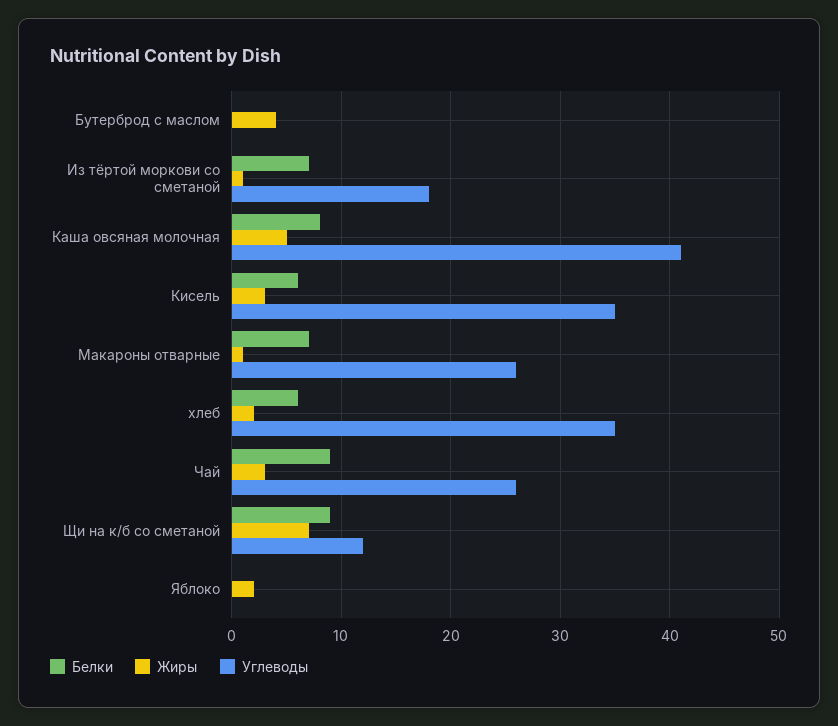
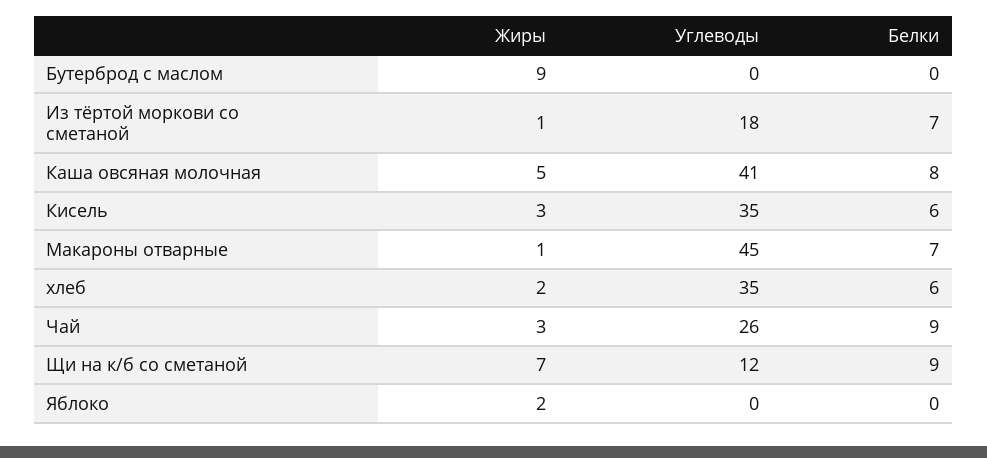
Жиры, Бутерброд с маслом: 4 -> 9
Углеводы, Макароны отварные: 26 -> 45

